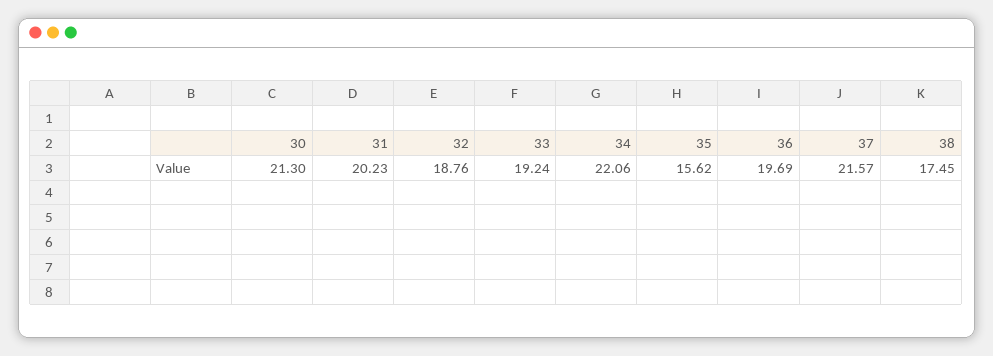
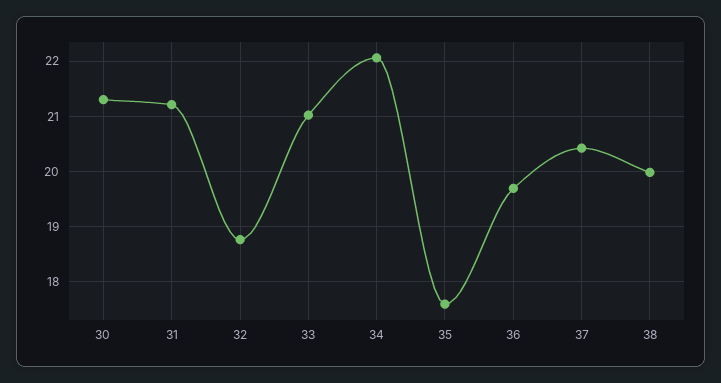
31: 20.23 -> 21.2
33: 19.24 -> 21
35: 15.62 -> 17.6
37: 21.57 -> 20.4
38: 17.45 -> 20

